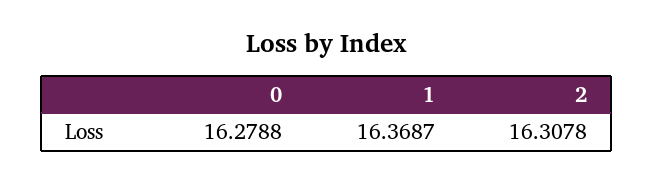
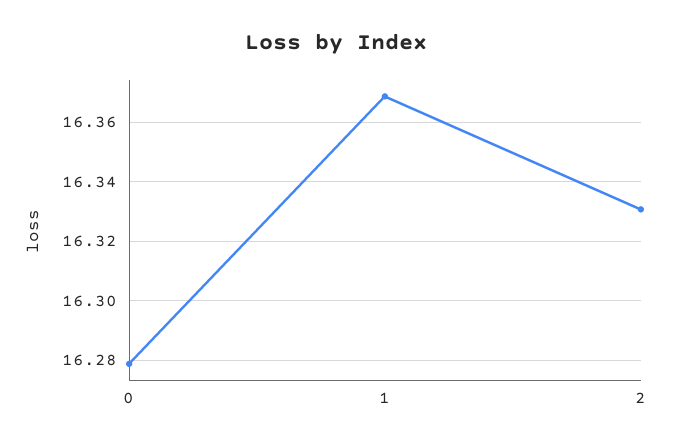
2: 16.3078 -> 16.33

